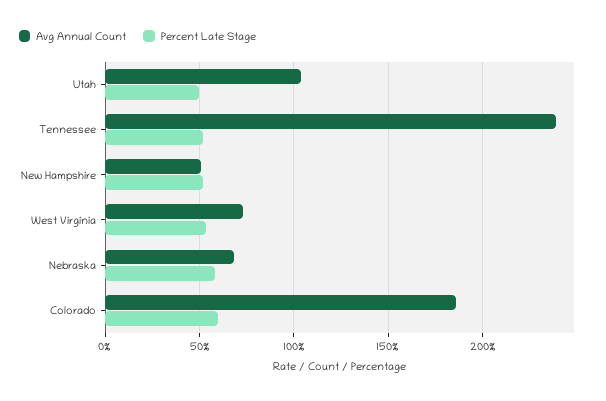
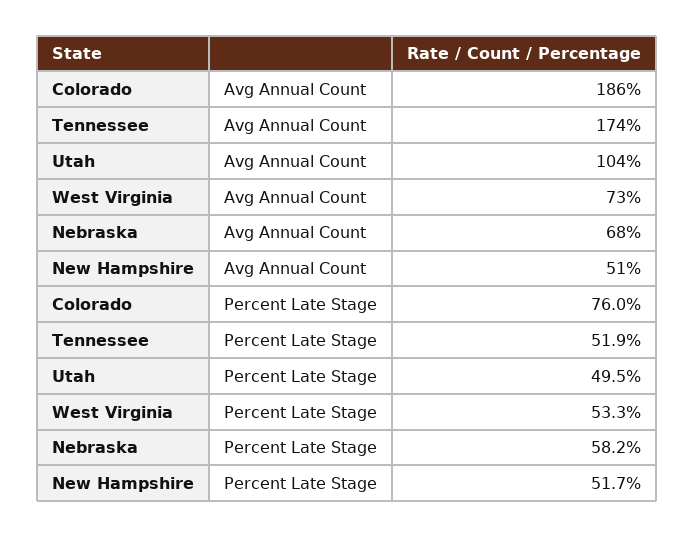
Avg Annual Count, Tennessee: 240 -> 174
Percent Late Stage, Colorado: 60 -> 76

